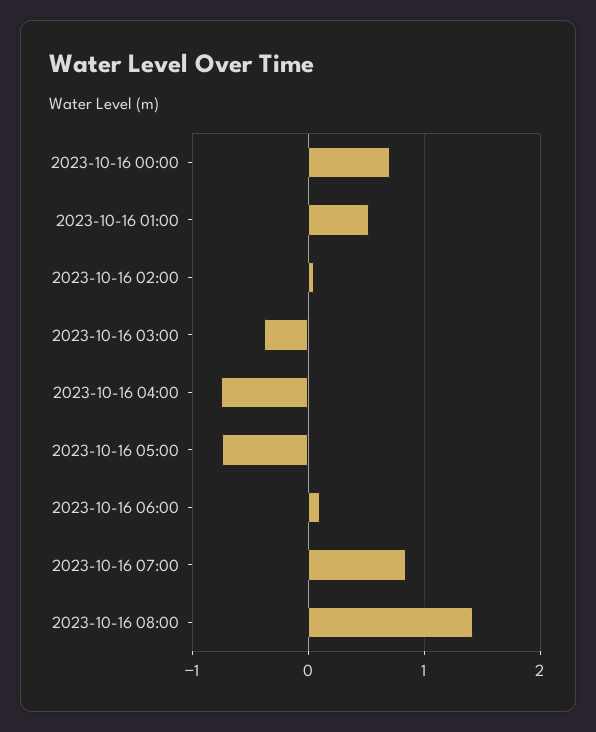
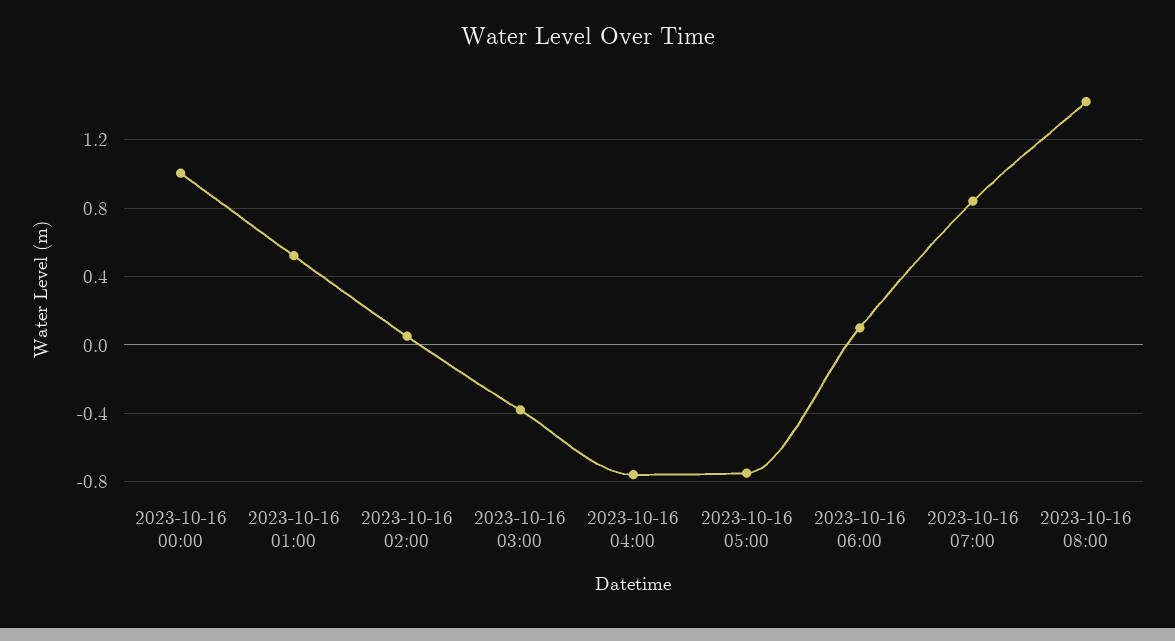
2023-10-16 00:00: 0.7 -> 1

